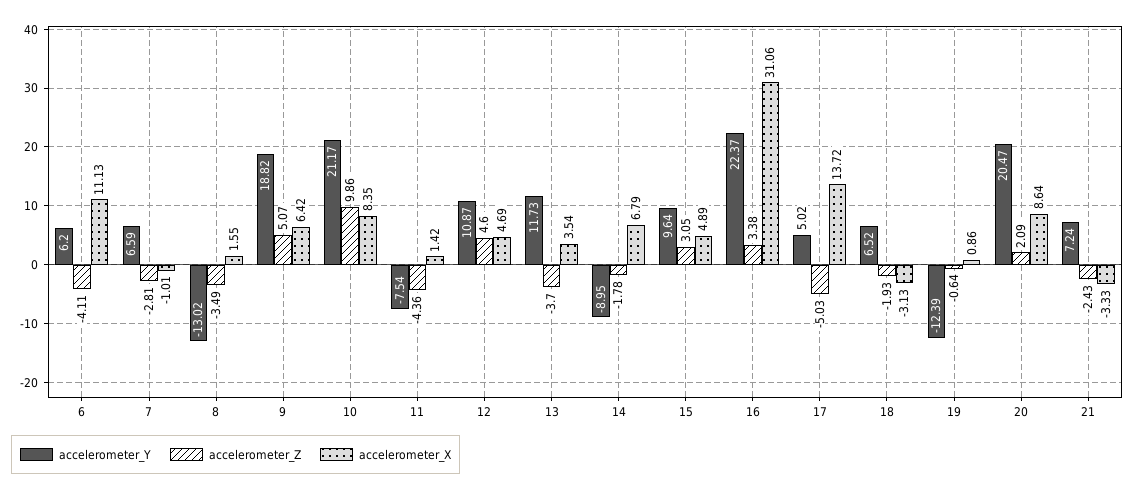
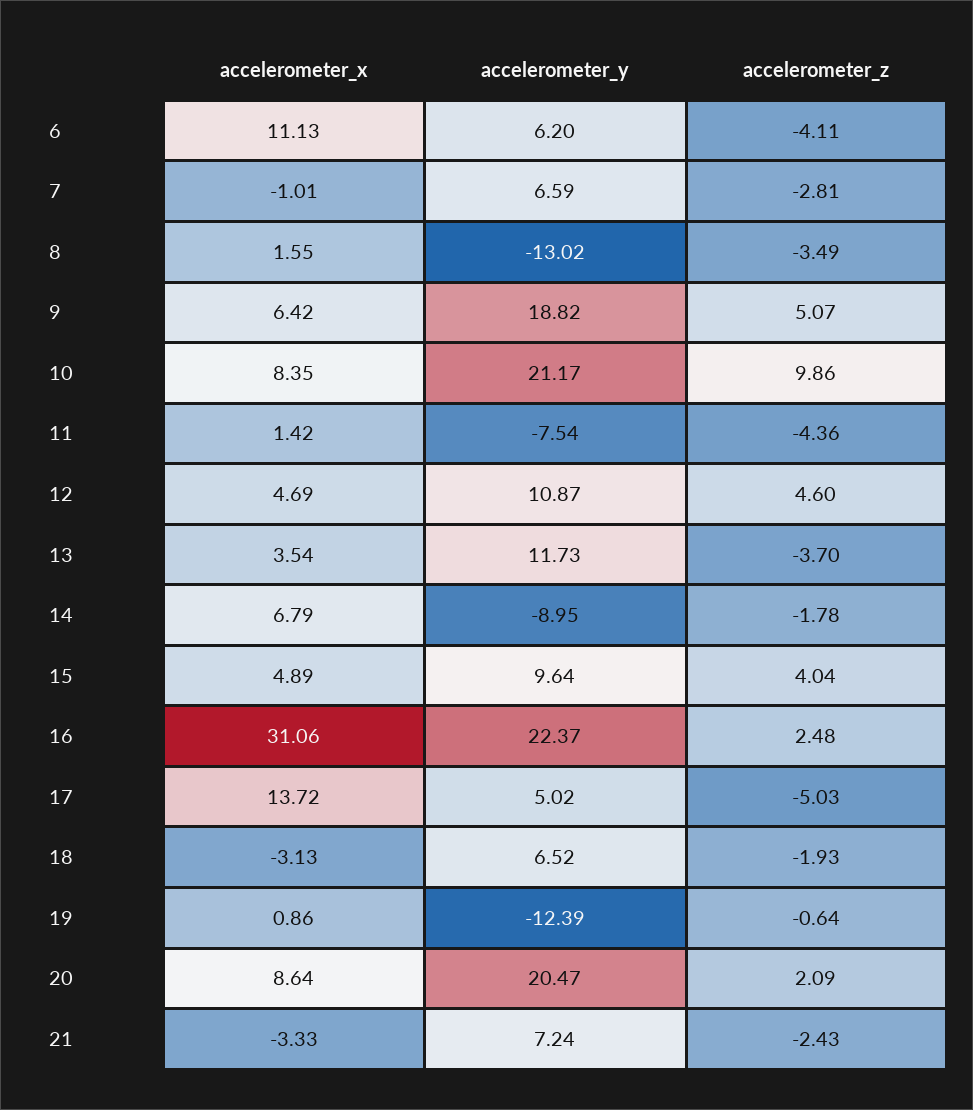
accelerometer_Z, 15: 3.05 -> 4.04
accelerometer_Z, 16: 3.38 -> 2.48

